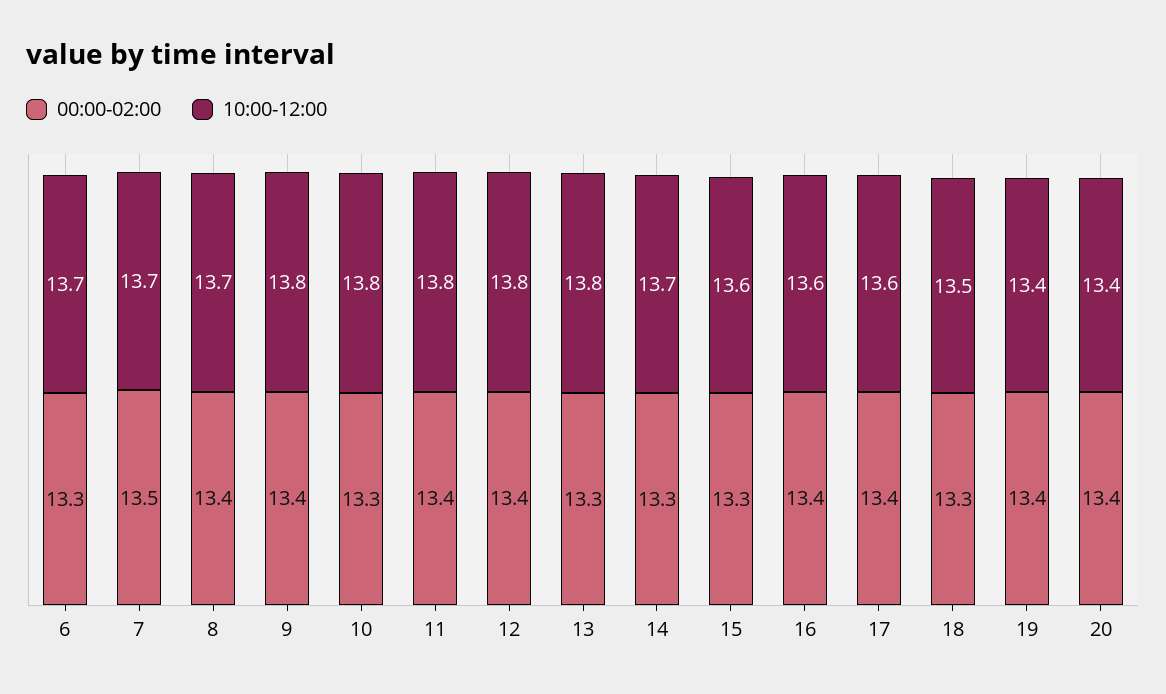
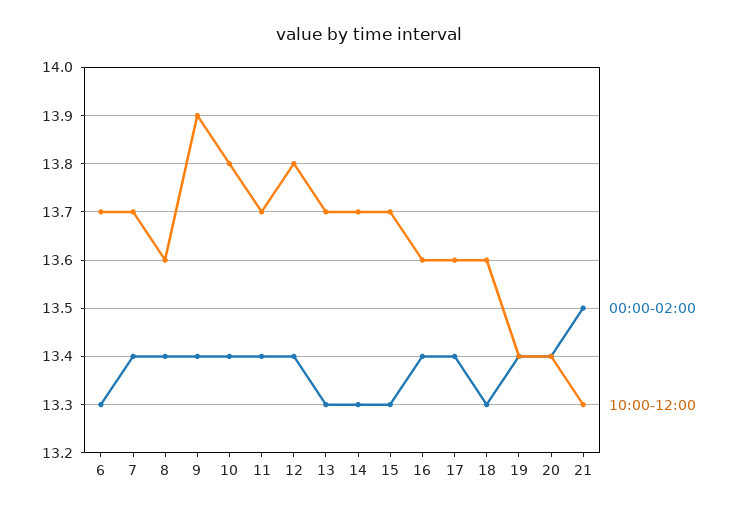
00:00-02:00, 7: 13.5 -> 13.4
10:00-12:00, 8: 13.7 -> 13.6
10:00-12:00, 9: 13.8 -> 13.9
00:00-02:00, 10: 13.3 -> 13.4
10:00-12:00, 11: 13.8 -> 13.7
10:00-12:00, 13: 13.8 -> 13.7
10:00-12:00, 15: 13.6 -> 13.7
10:00-12:00, 18: 13.5 -> 13.6
00:00-02:00, 21: none -> 13.5
10:00-12:00, 21: none -> 13.3

